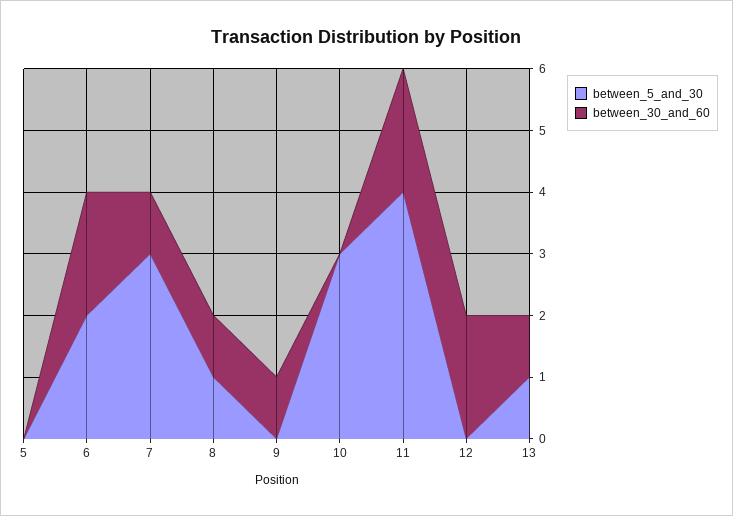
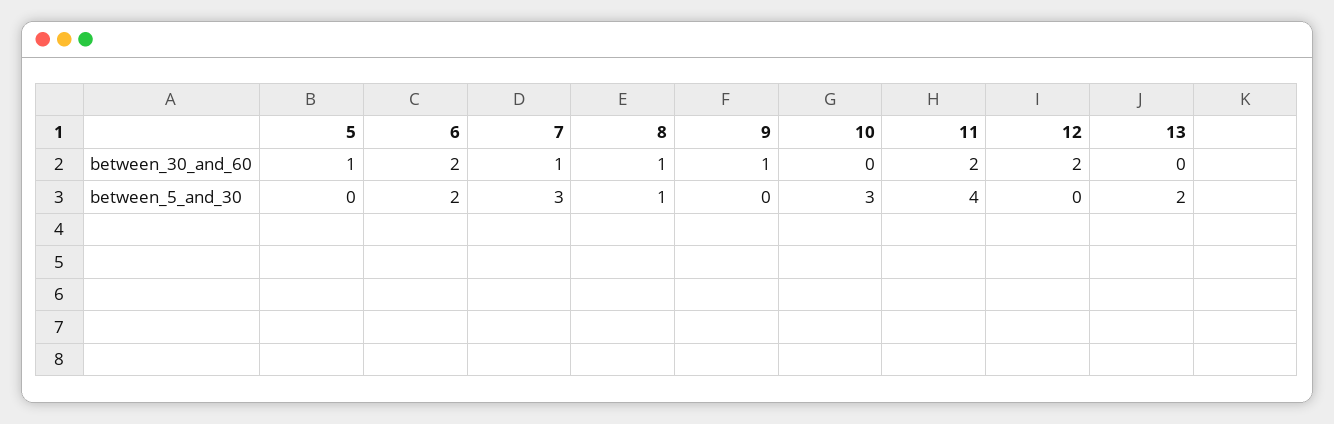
between_30_and_60, 5: 0 -> 1
between_5_and_30, 13: 1 -> 2
between_30_and_60, 13: 1 -> 0

